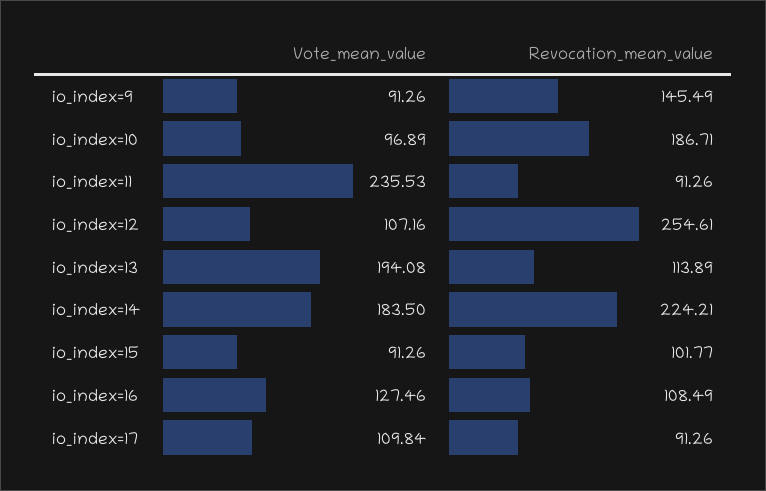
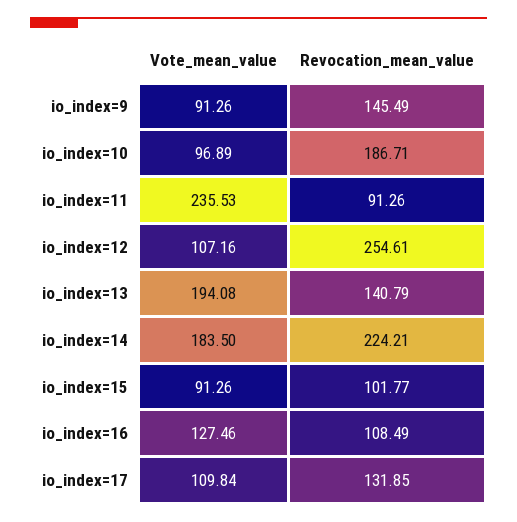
Revocation_mean_value, io_index=13: 113.89 -> 140.79
Revocation_mean_value, io_index=17: 91.26 -> 131.85

